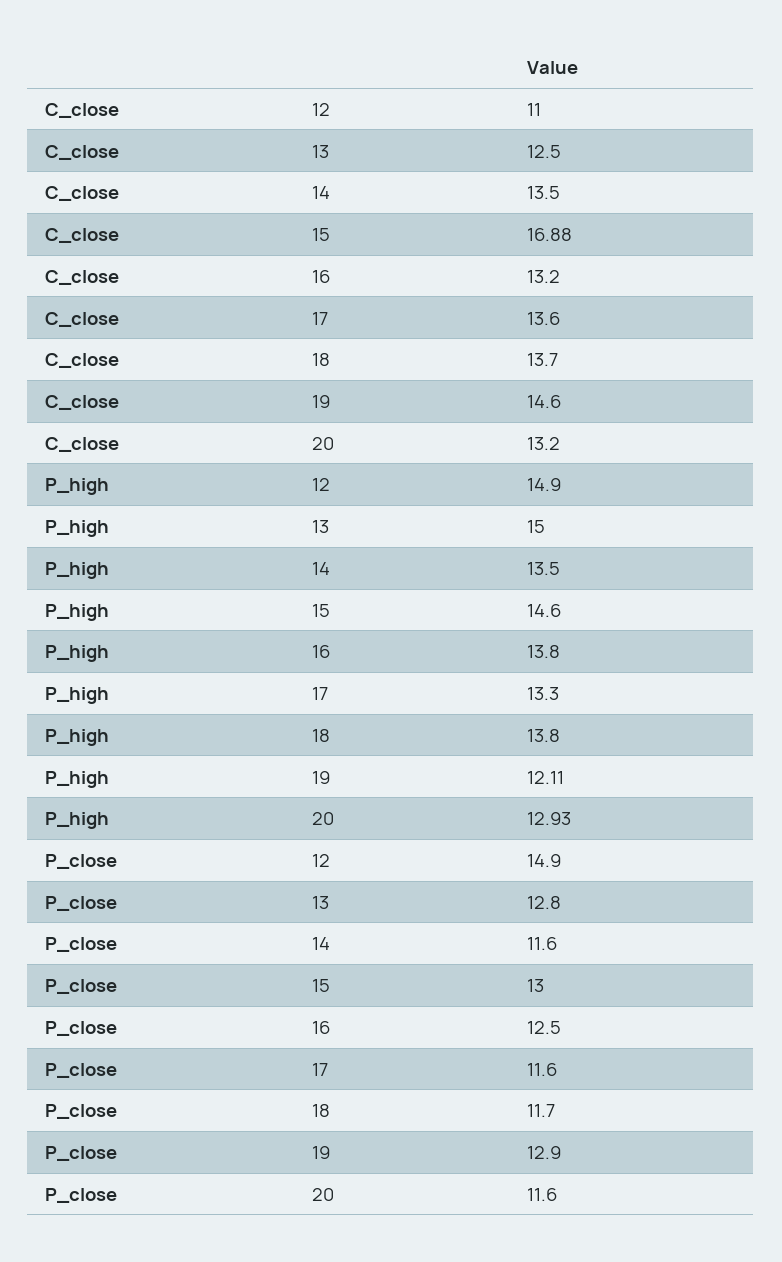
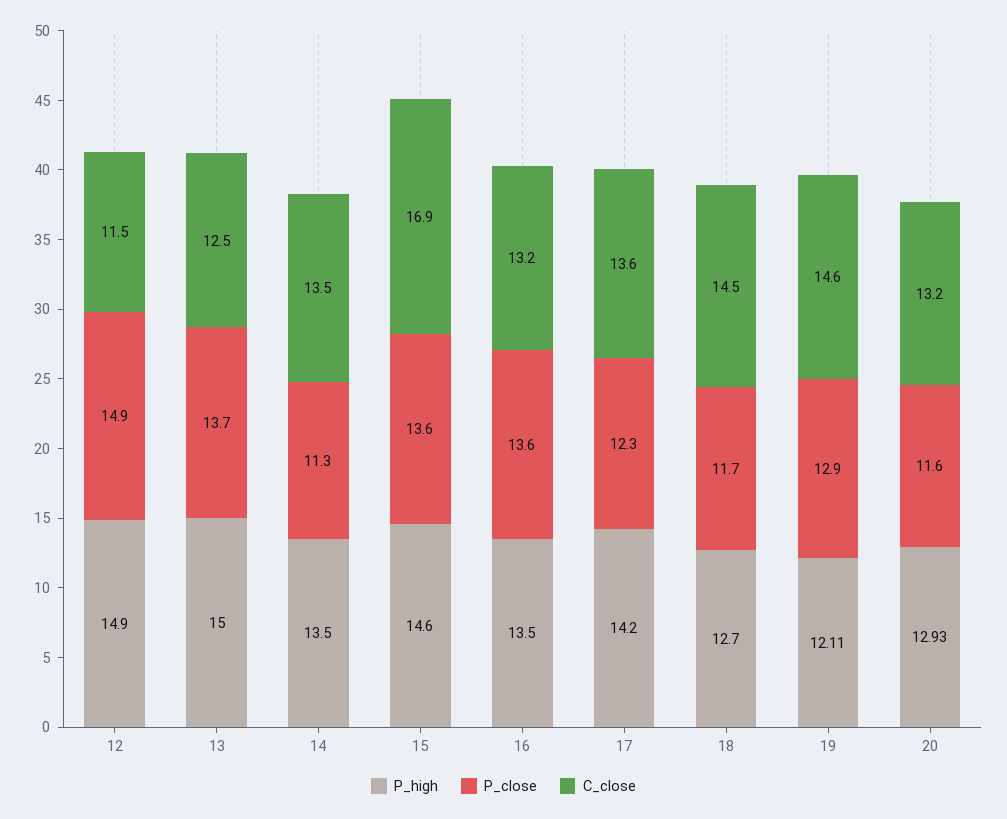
C_close, 12: 11 -> 11.5
C_close, 18: 13.7 -> 14.5
P_high, 16: 13.8 -> 13.5
P_high, 17: 13.3 -> 14.2
P_high, 18: 13.8 -> 12.7
P_close, 13: 12.8 -> 13.7
P_close, 14: 11.6 -> 11.3
P_close, 15: 13 -> 13.6
P_close, 16: 12.5 -> 13.6
P_close, 17: 11.6 -> 12.3

